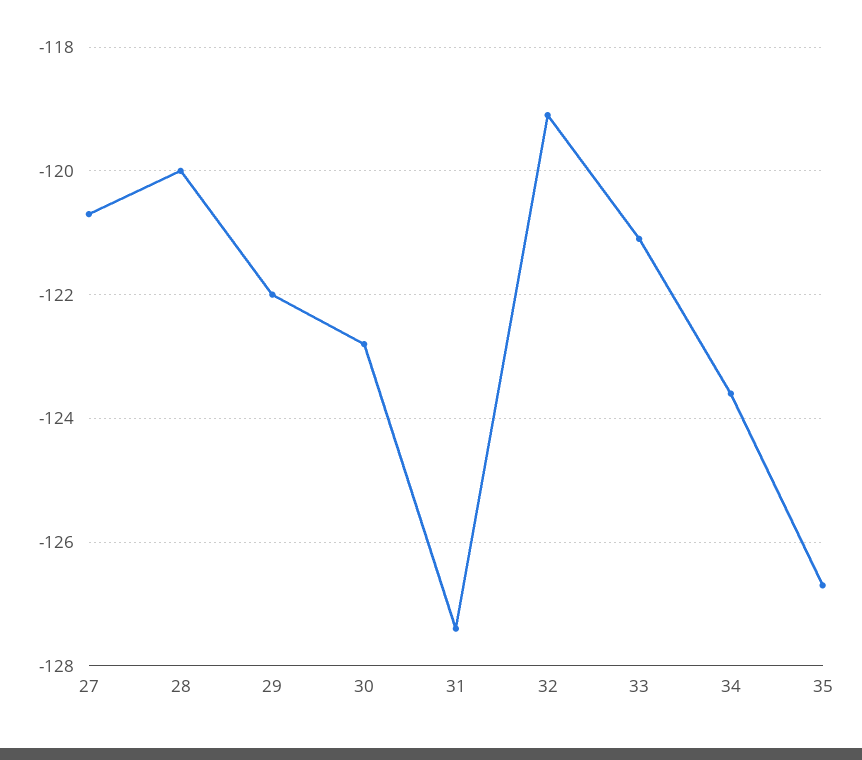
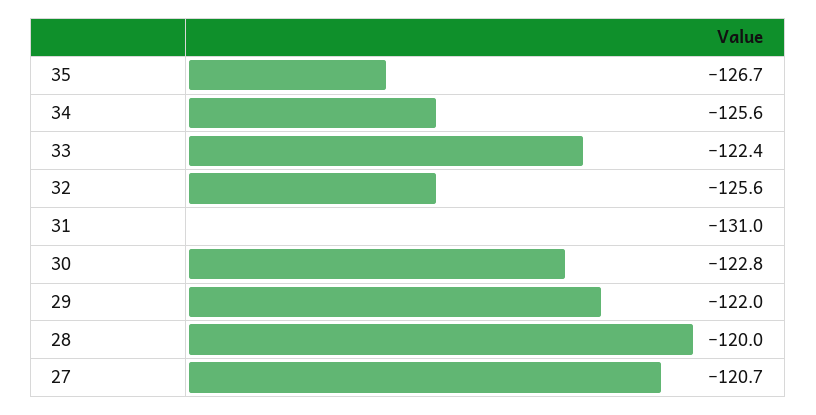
31: -127.5 -> -131
32: -119 -> -125.6
33: -121 -> -122.4
34: -123.5 -> -125.6

